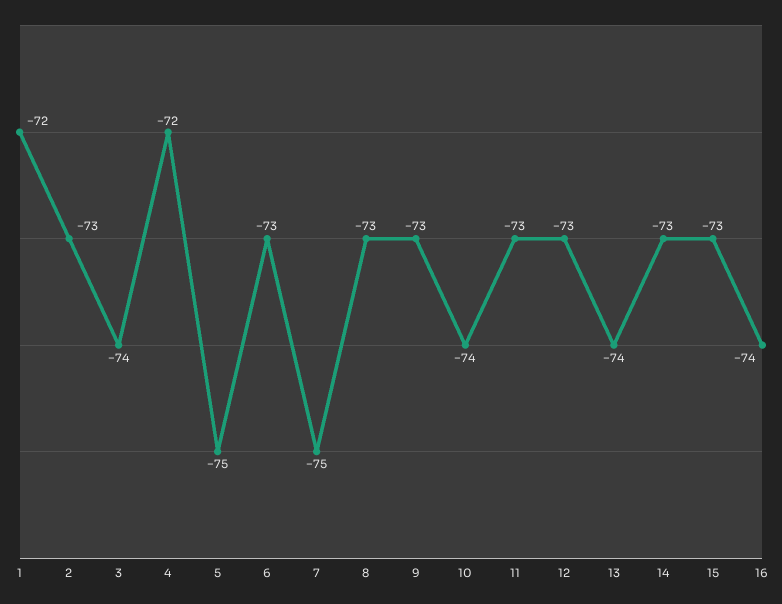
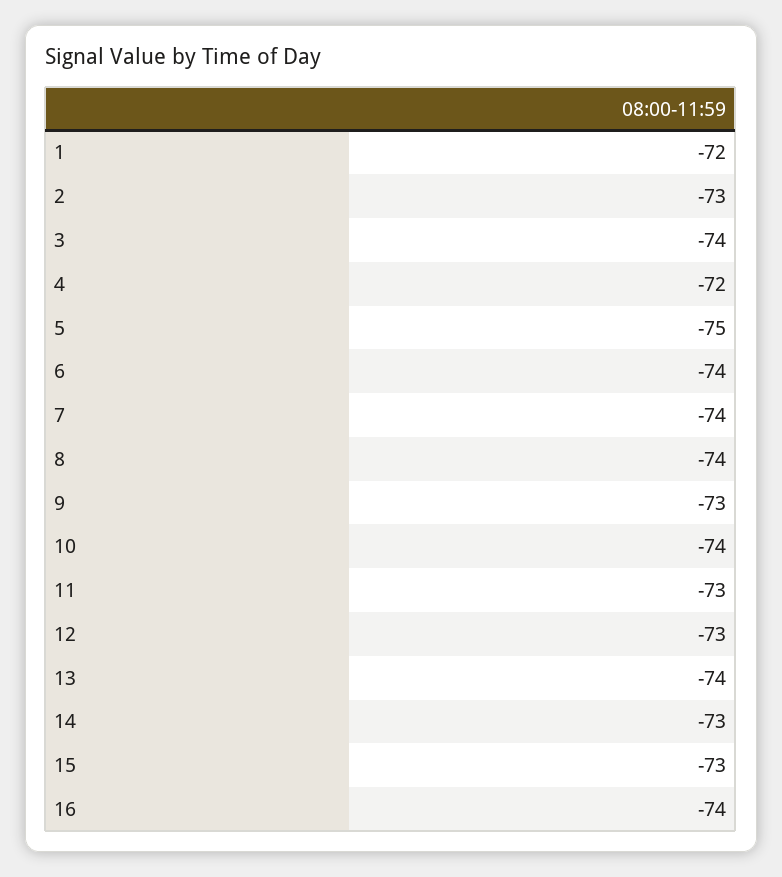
6: -73 -> -74
7: -75 -> -74
8: -73 -> -74

